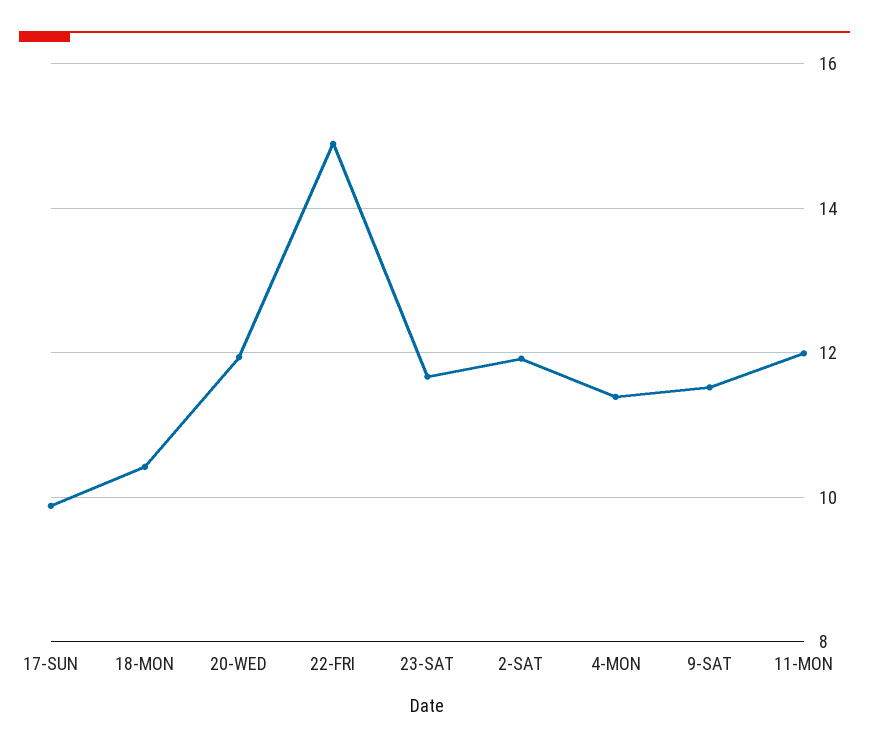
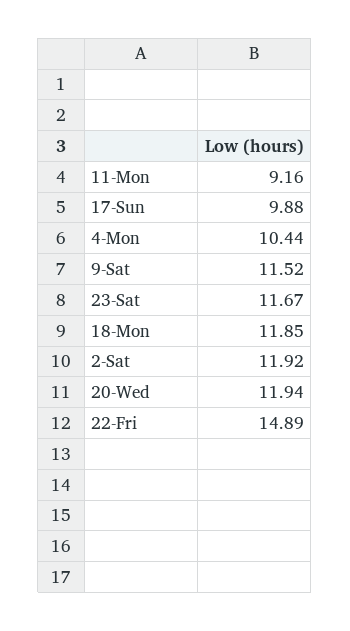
18-MON: 10.4 -> 11.85
4-MON: 11.4 -> 10.44
11-MON: 12 -> 9.16

